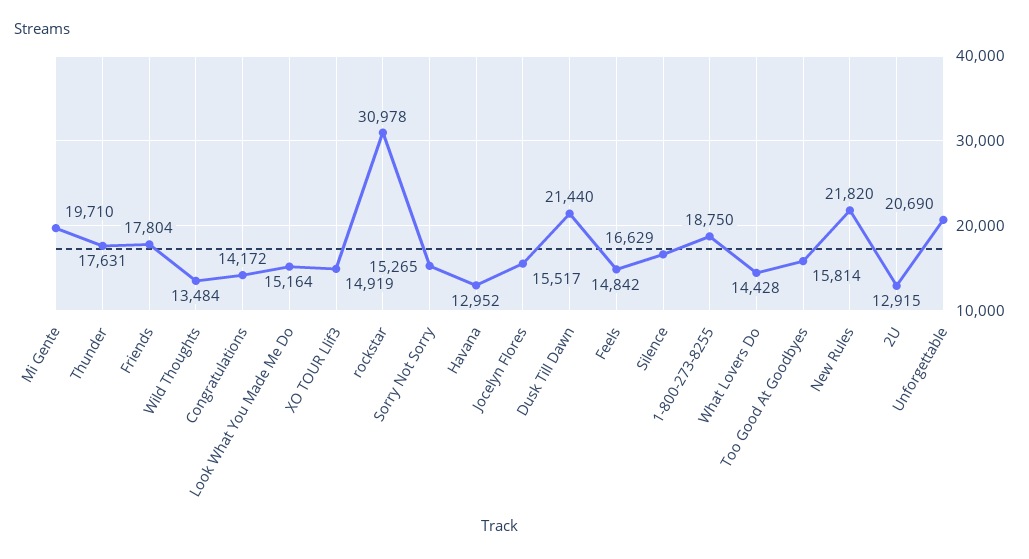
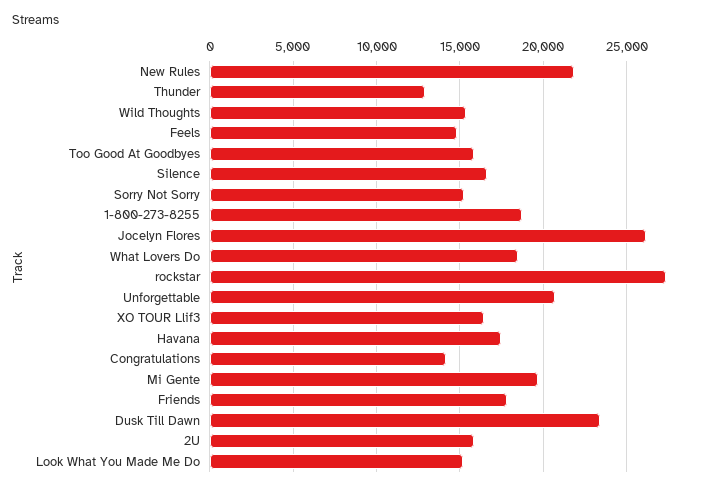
Thunder: 17631 -> 13000
Wild Thoughts: 13484 -> 15500
XO TOUR Llif3: 14919 -> 16500
rockstar: 30978 -> 27500
Havana: 12952 -> 17500
Jocelyn Flores: 15517 -> 26000
Dusk Till Dawn: 21440 -> 23500
What Lovers Do: 14428 -> 18500
2U: 12915 -> 16000

